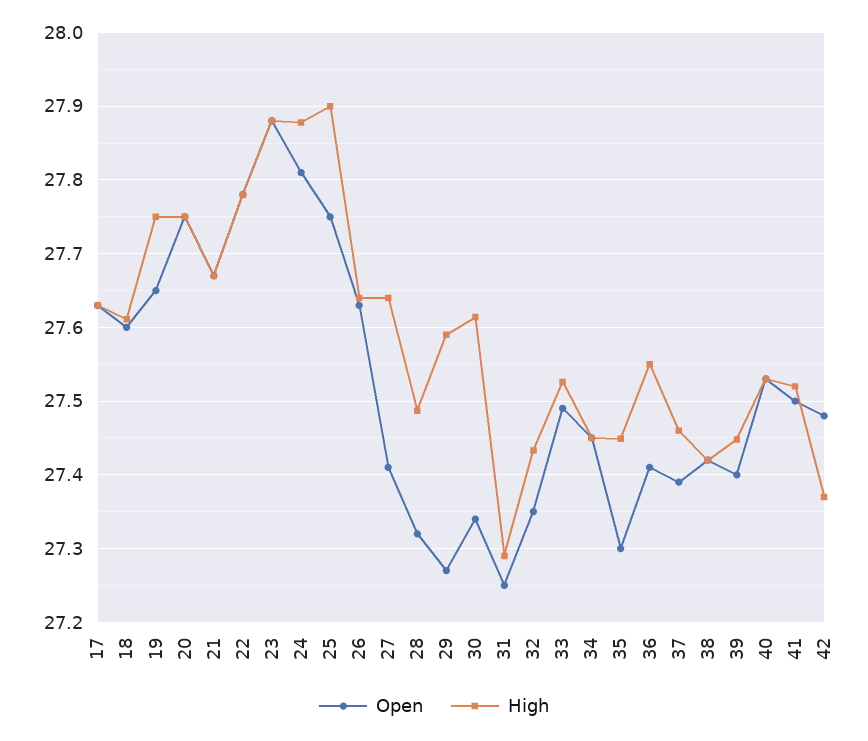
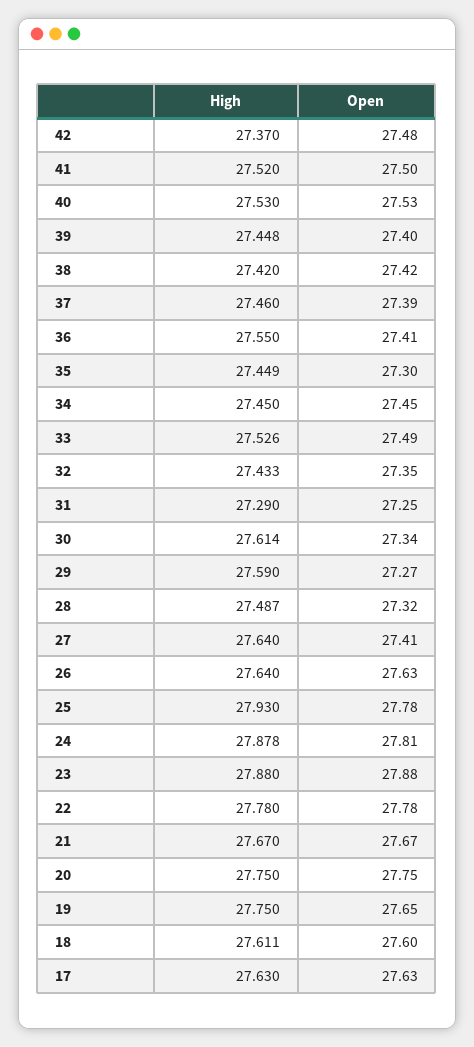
Open, 25: 27.75 -> 27.78
High, 25: 27.9 -> 27.93

